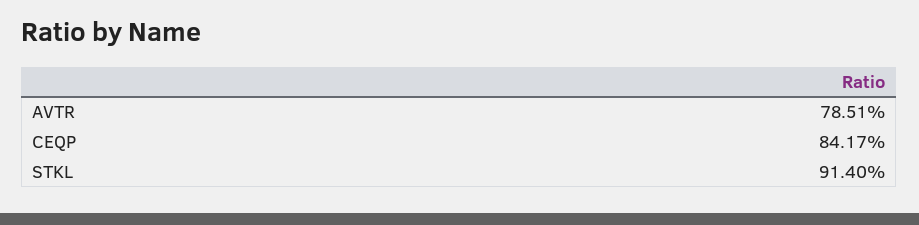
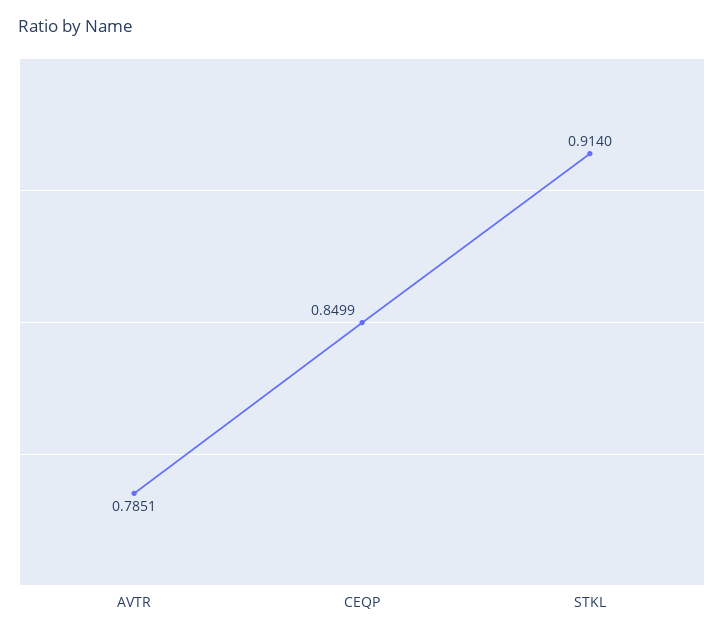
CEQP: 0.8417 -> 0.8499

